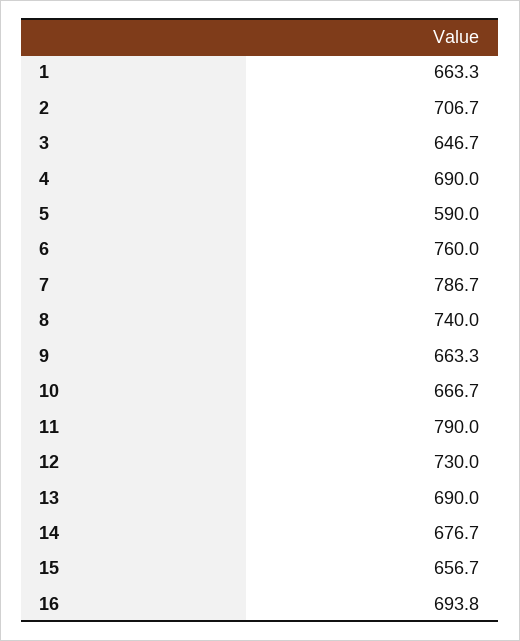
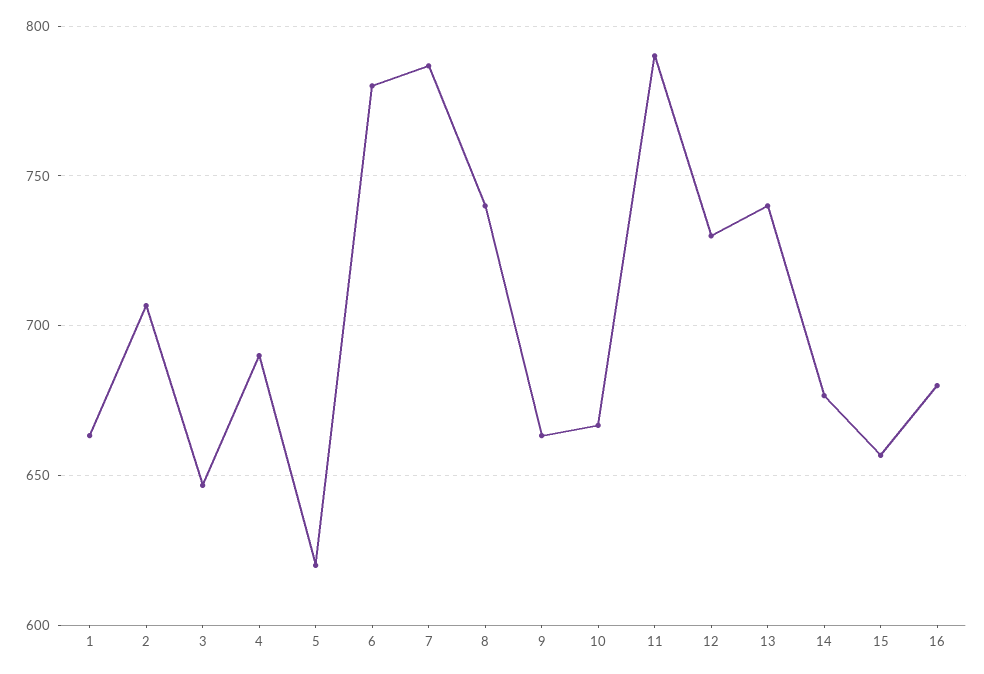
5: 590 -> 620
6: 760 -> 780
13: 690 -> 740
16: 693.8 -> 680

